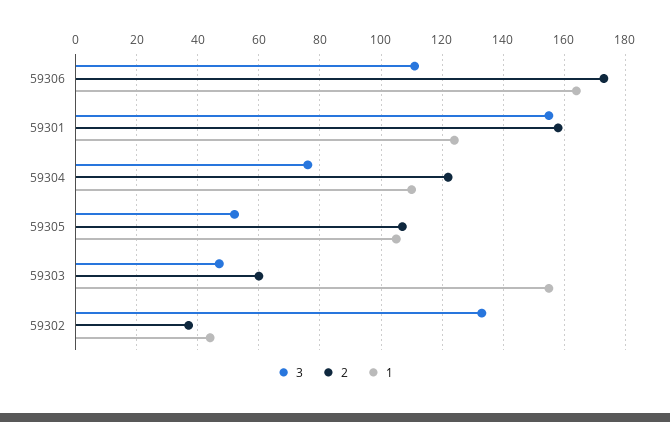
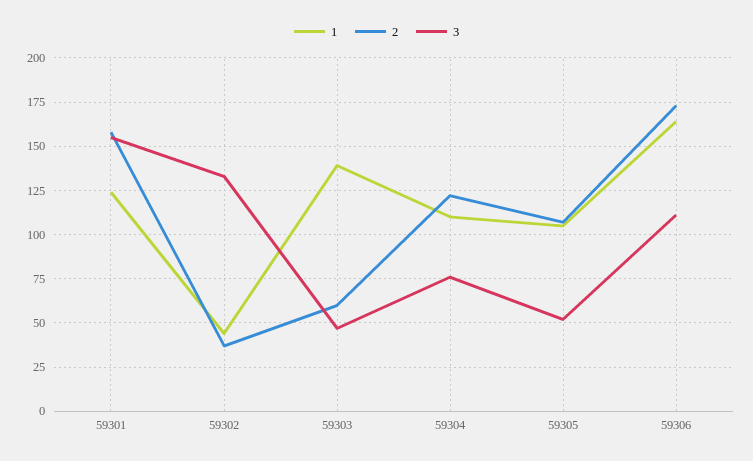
1, 59303: 155 -> 140

